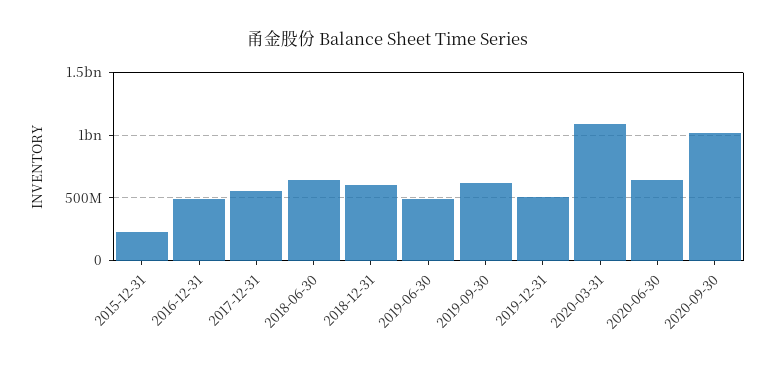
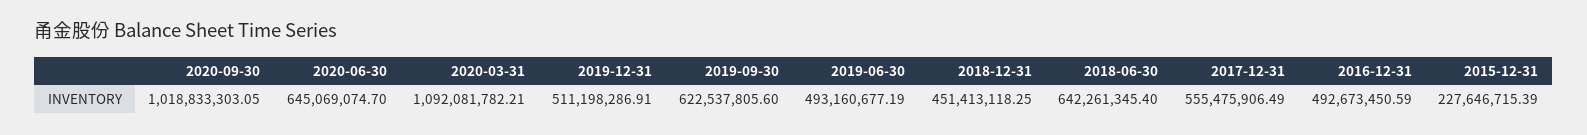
2018-12-31: 600000000 -> 451413118.25

